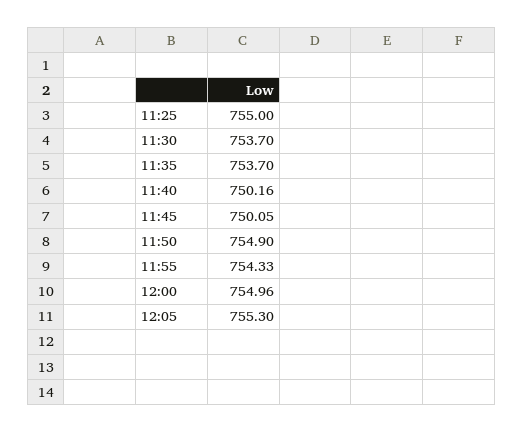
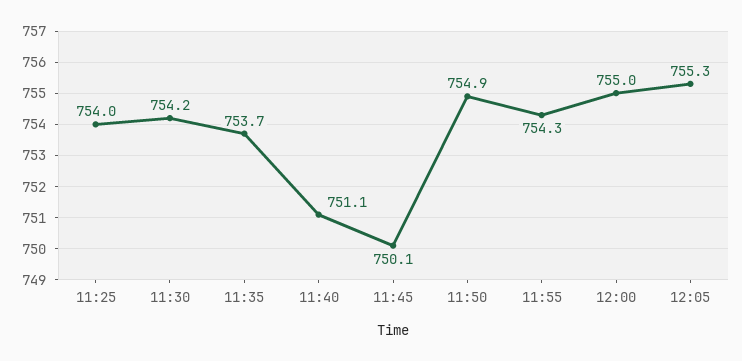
11:25: 755 -> 754
11:30: 753.7 -> 754.2
11:40: 750.16 -> 751.1

